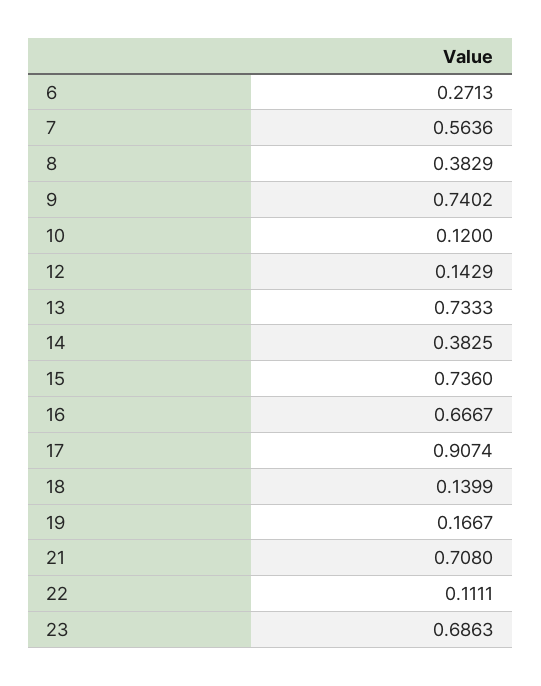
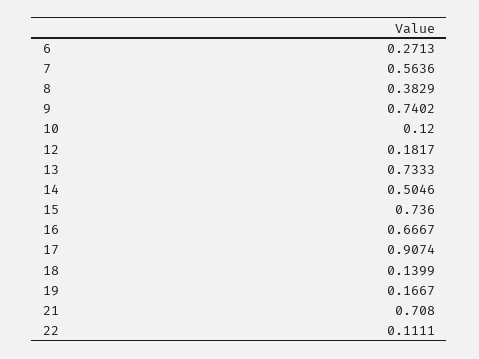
12: 0.1429 -> 0.1817
14: 0.3825 -> 0.5046
23: 0.6863 -> none

